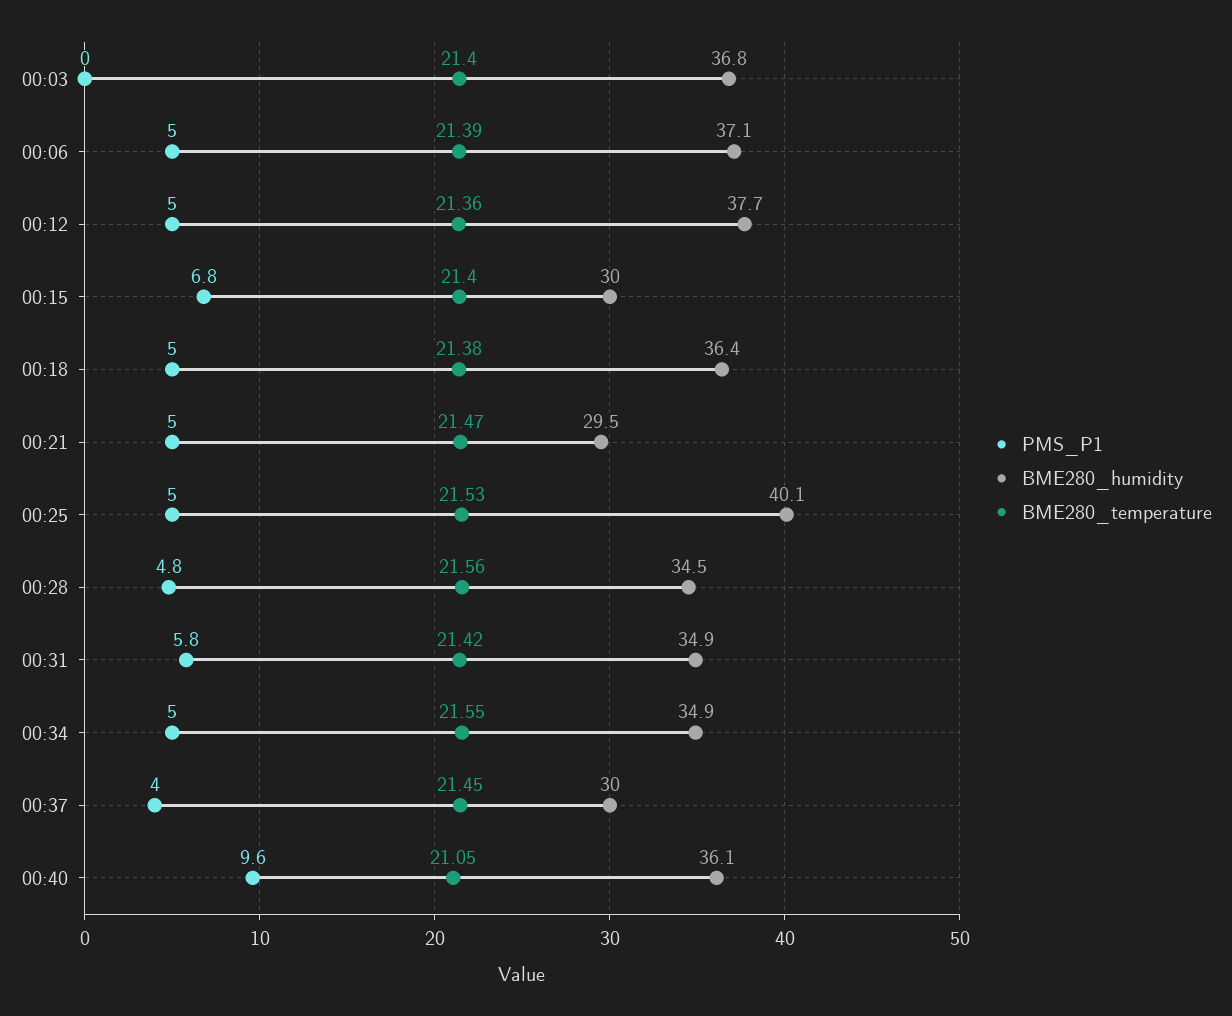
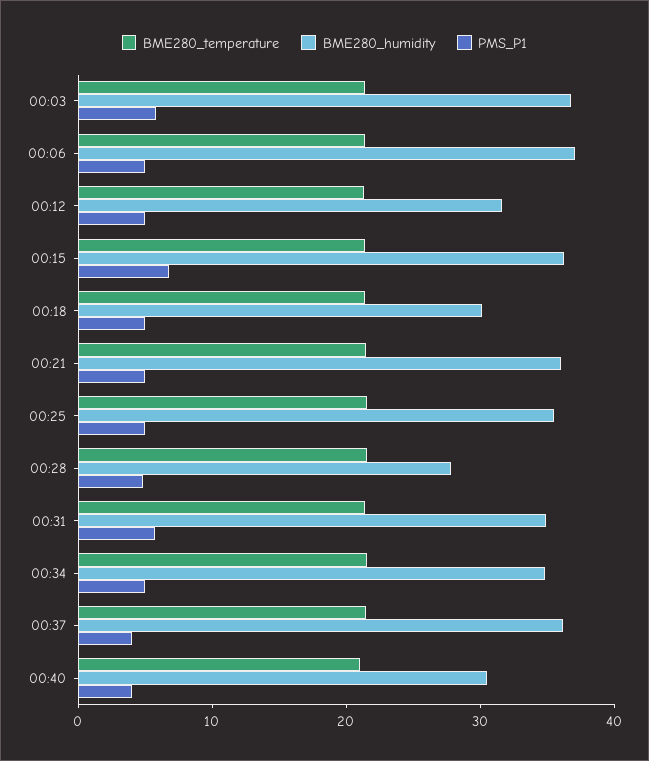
PMS_P1, 00:03: 0 -> 6
BME280_humidity, 00:12: 37.7 -> 32
BME280_humidity, 00:15: 30 -> 36
BME280_humidity, 00:18: 36.4 -> 30
BME280_humidity, 00:21: 29.5 -> 36
BME280_humidity, 00:25: 40.1 -> 36
BME280_humidity, 00:28: 34.5 -> 28
BME280_humidity, 00:37: 30 -> 36
PMS_P1, 00:40: 9.6 -> 4
BME280_humidity, 00:40: 36.1 -> 30

